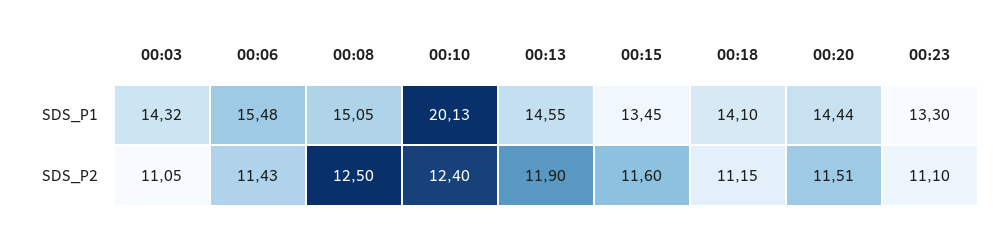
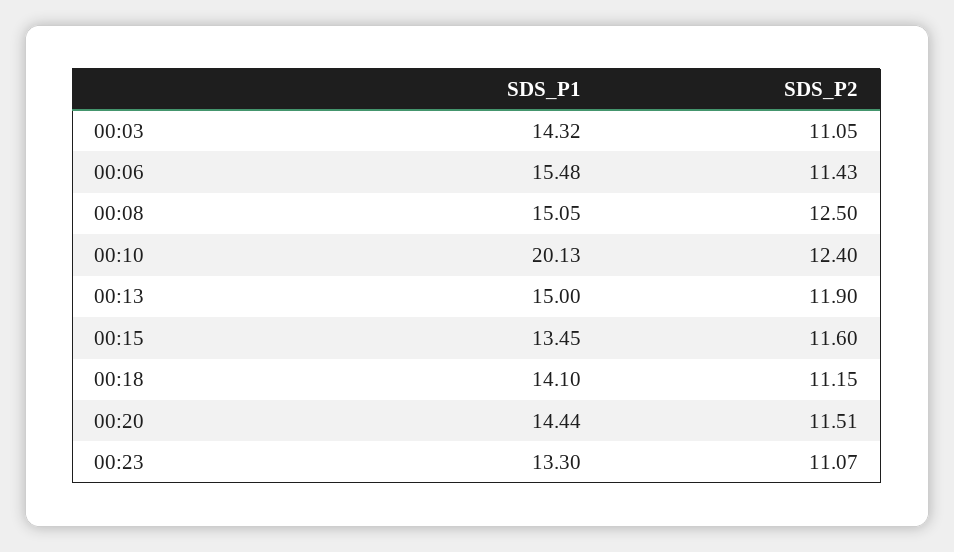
00:13, SDS_P1: 14.55 -> 15
00:23, SDS_P2: 11.1 -> 11.07

